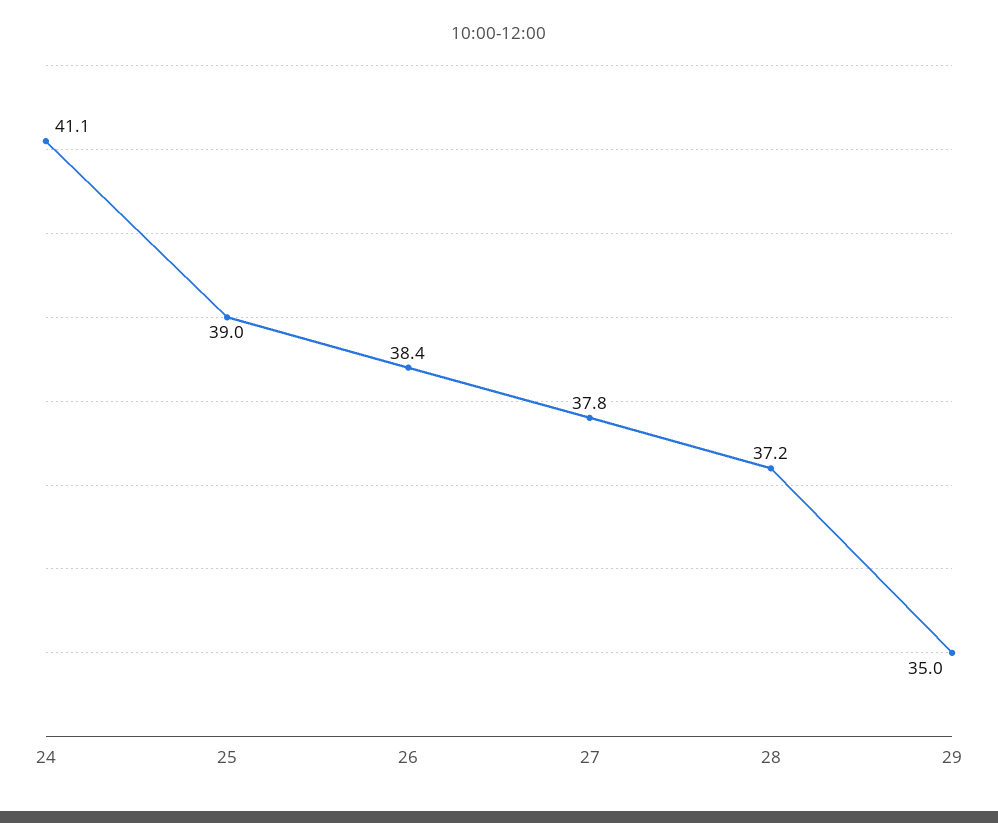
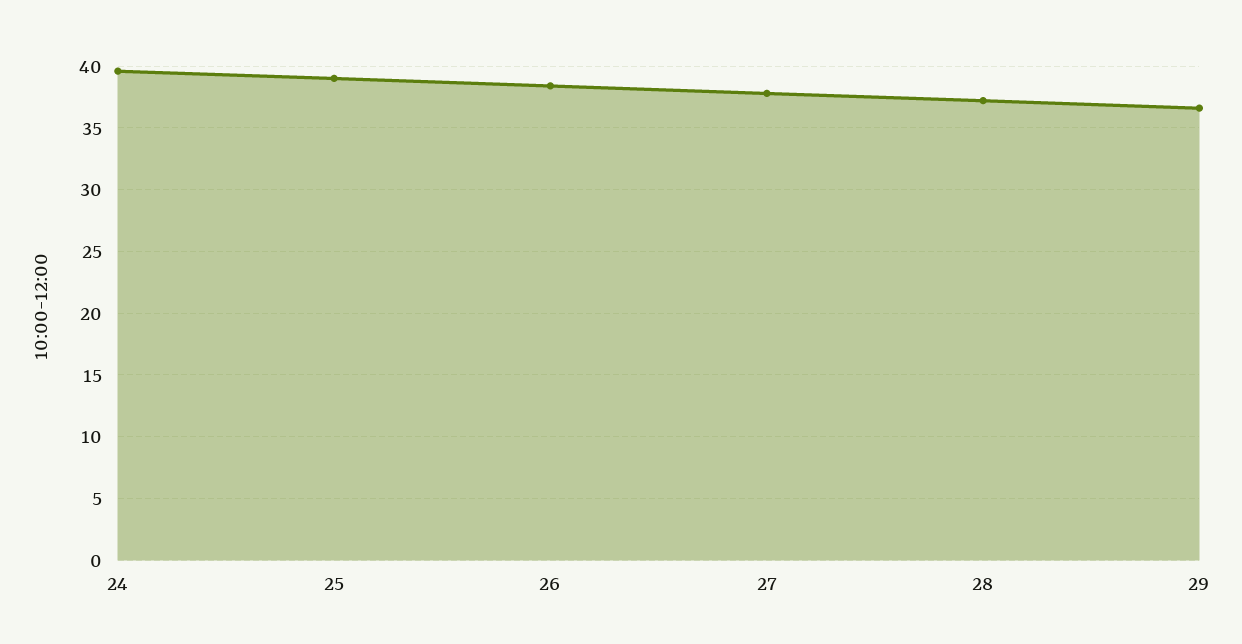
24: 41.1 -> 39.5
29: 35 -> 36.5

